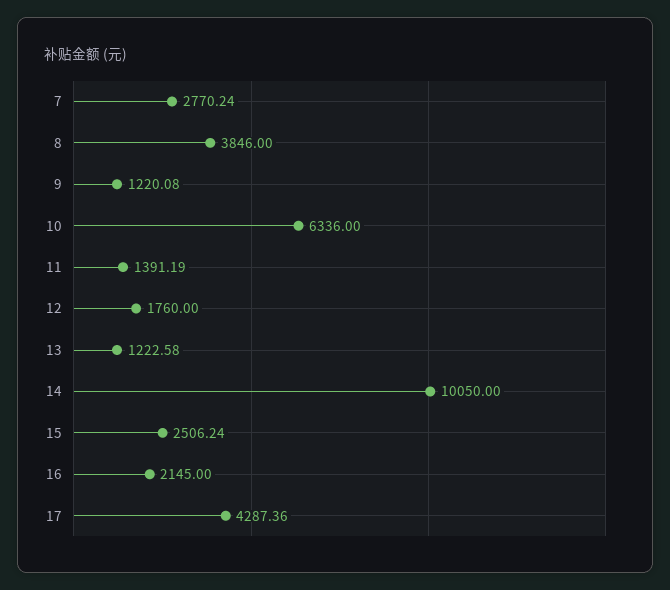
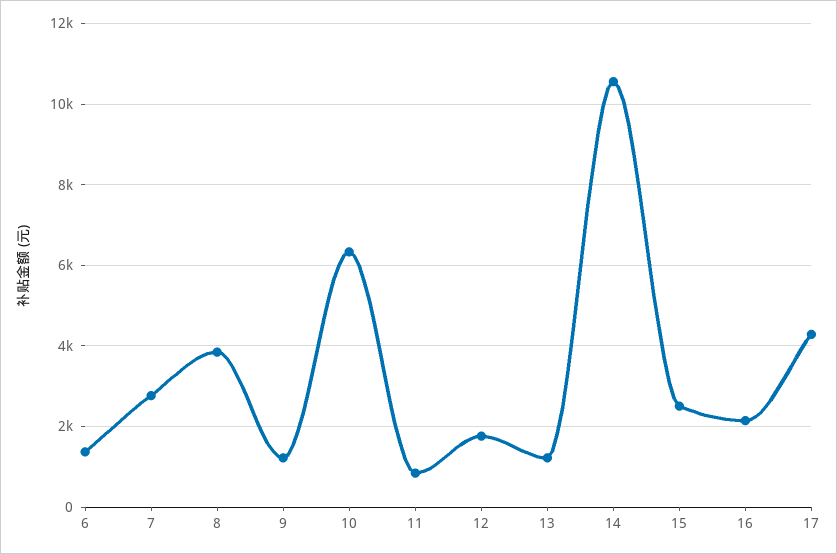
11: 1391.19 -> 800
14: 10050 -> 10600
6: none -> 1400

